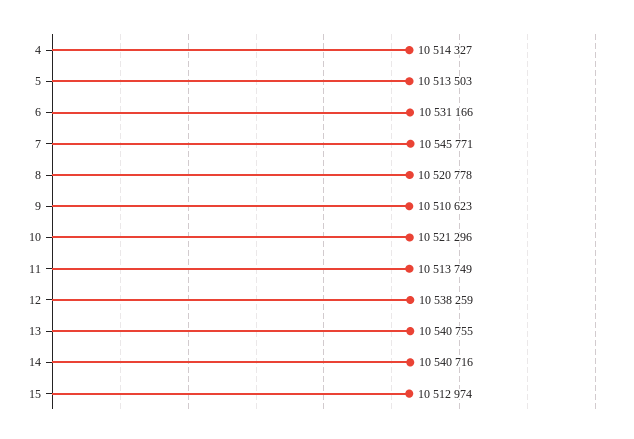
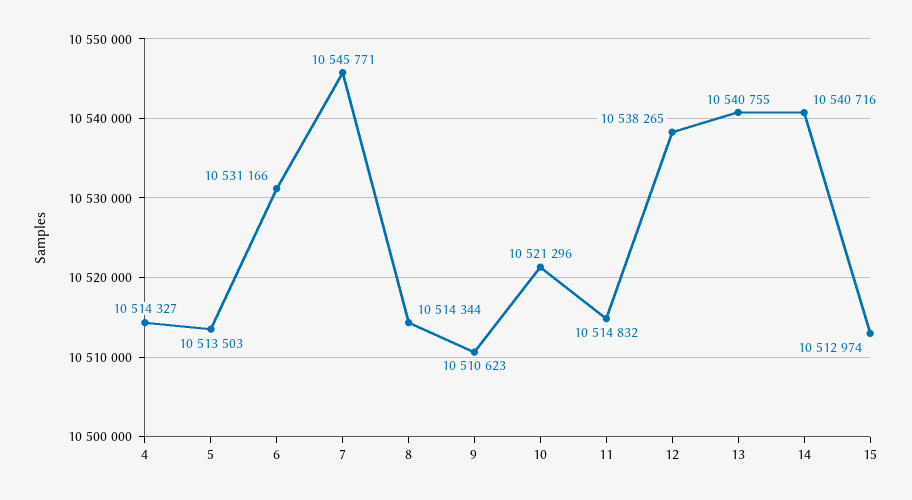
8: 10520778 -> 10514344
11: 10513749 -> 10514832
12: 10538259 -> 10538265

